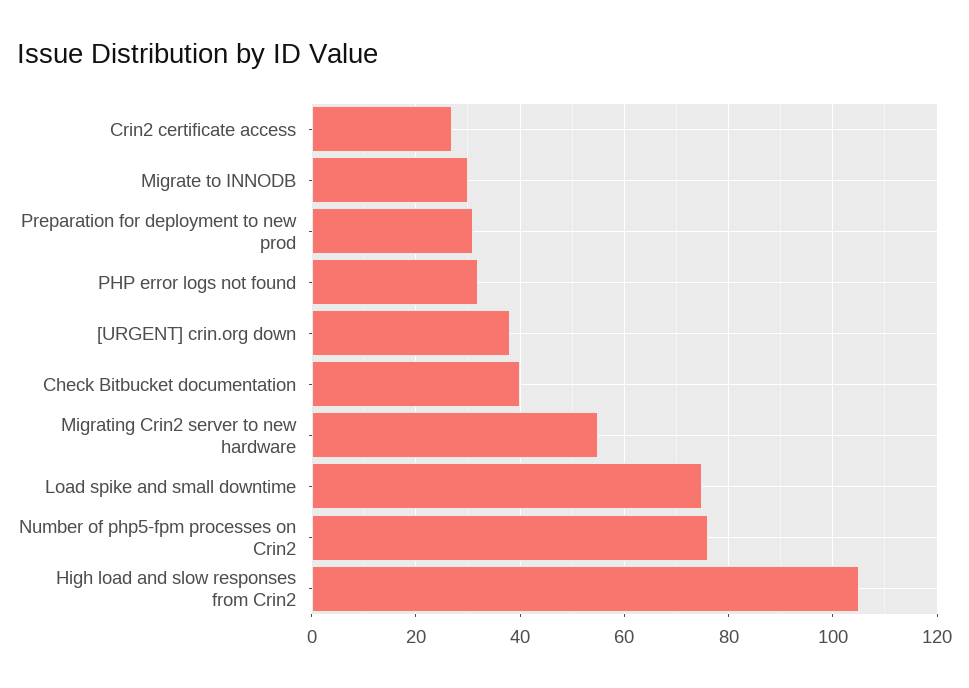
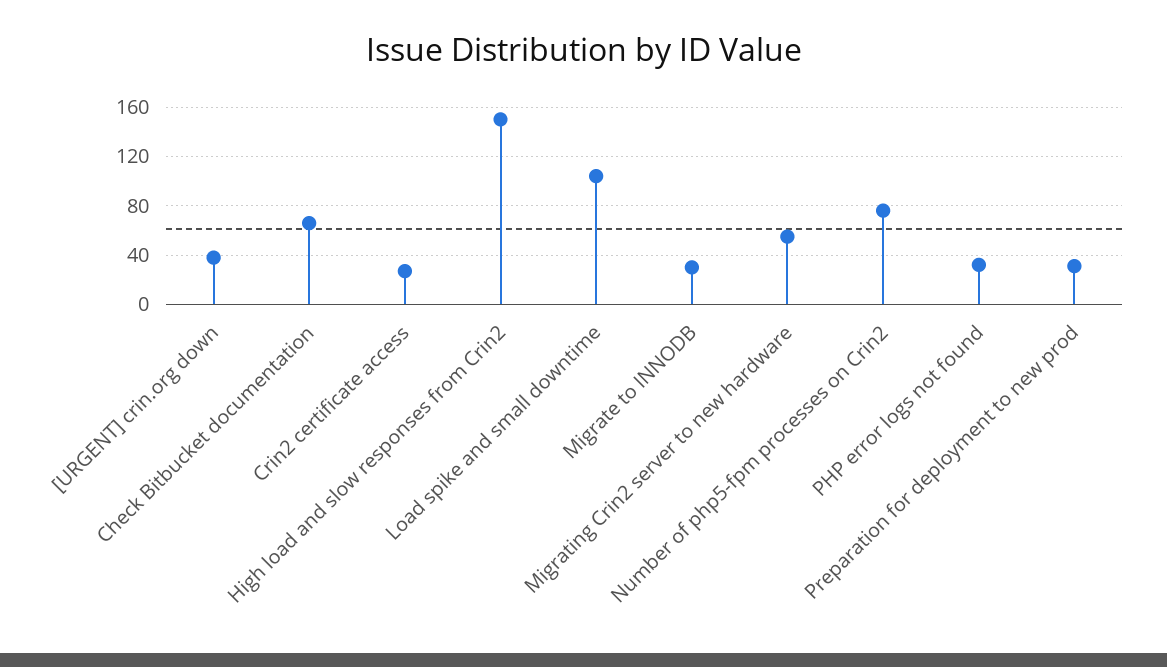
Check Bitbucket documentation: 40 -> 65
Load spike and small downtime: 75 -> 105
High load and slow responses from Crin2: 105 -> 150

